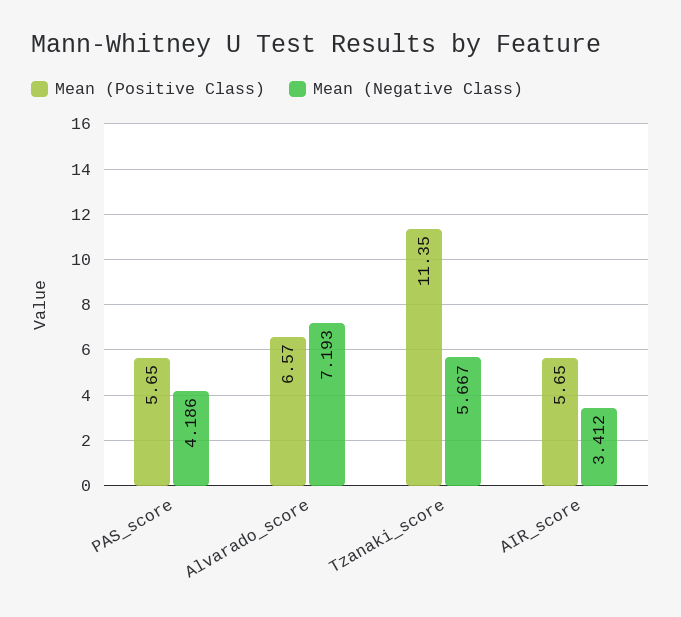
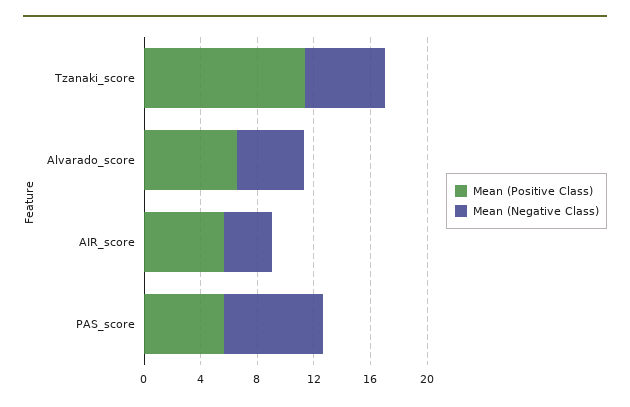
Mean (Negative Class), PAS_score: 4.186 -> 7
Mean (Negative Class), Alvarado_score: 7.193 -> 5

